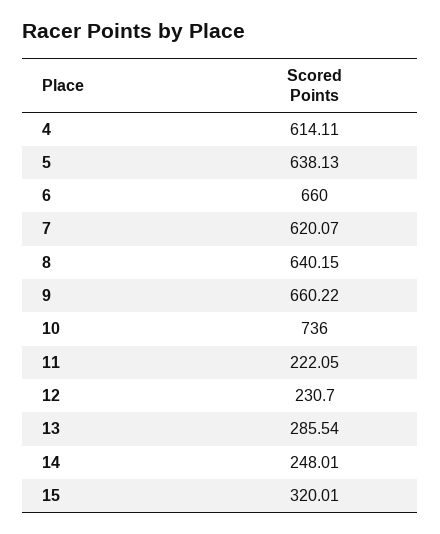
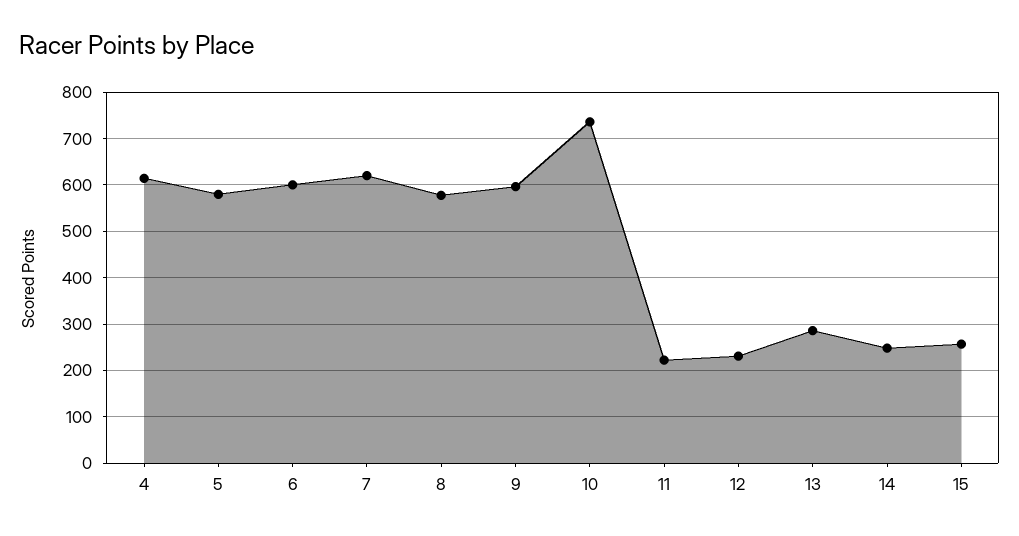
5: 638.13 -> 580
6: 660 -> 600
8: 640.15 -> 580
9: 660.22 -> 600
15: 320.01 -> 260

